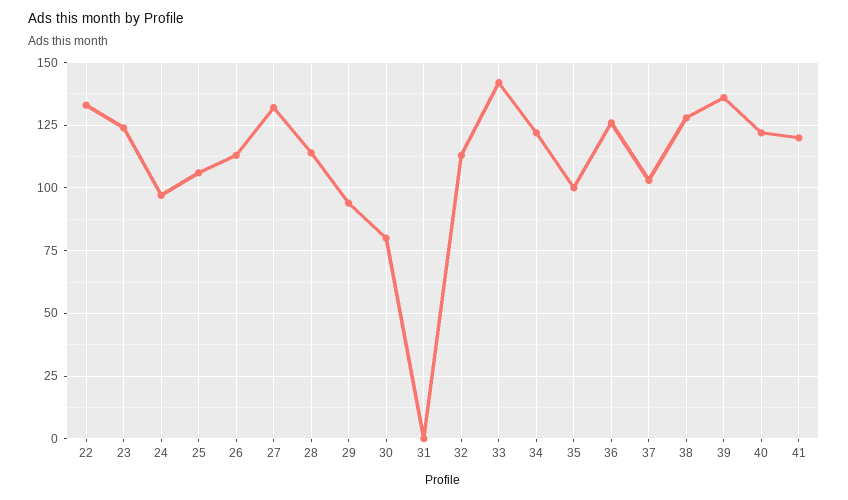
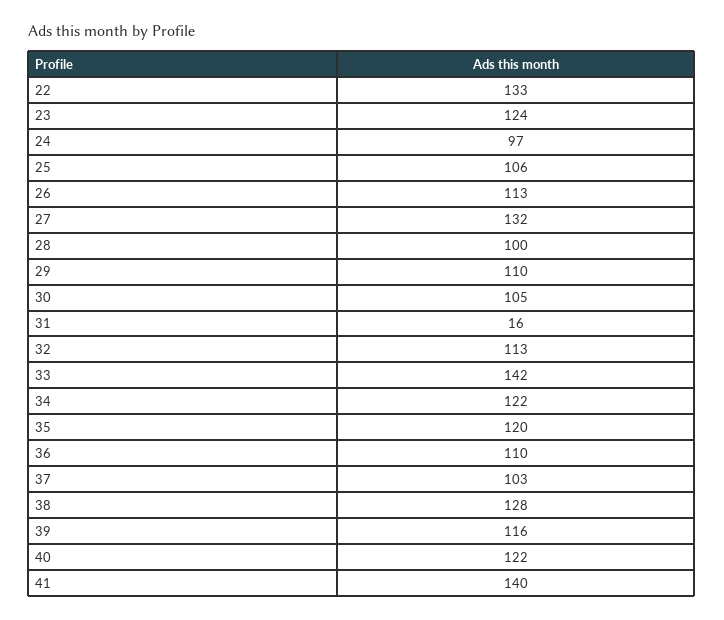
28: 115 -> 100
29: 95 -> 110
30: 80 -> 105
31: 0 -> 16
35: 100 -> 120
36: 125 -> 110
39: 135 -> 116
41: 120 -> 140

